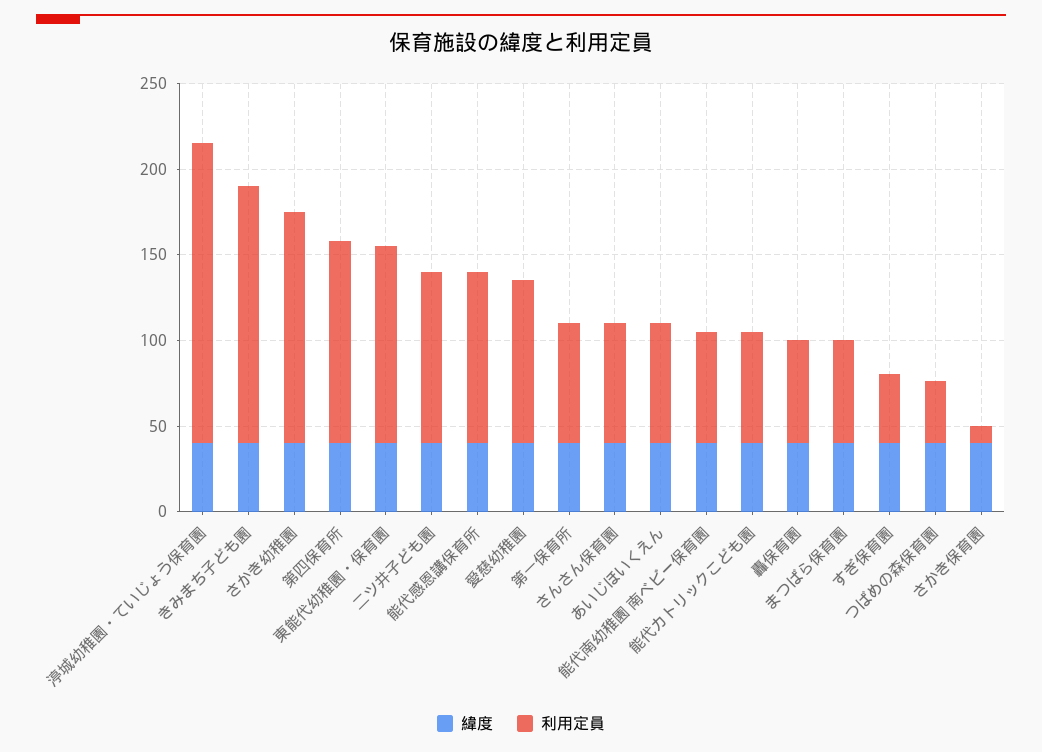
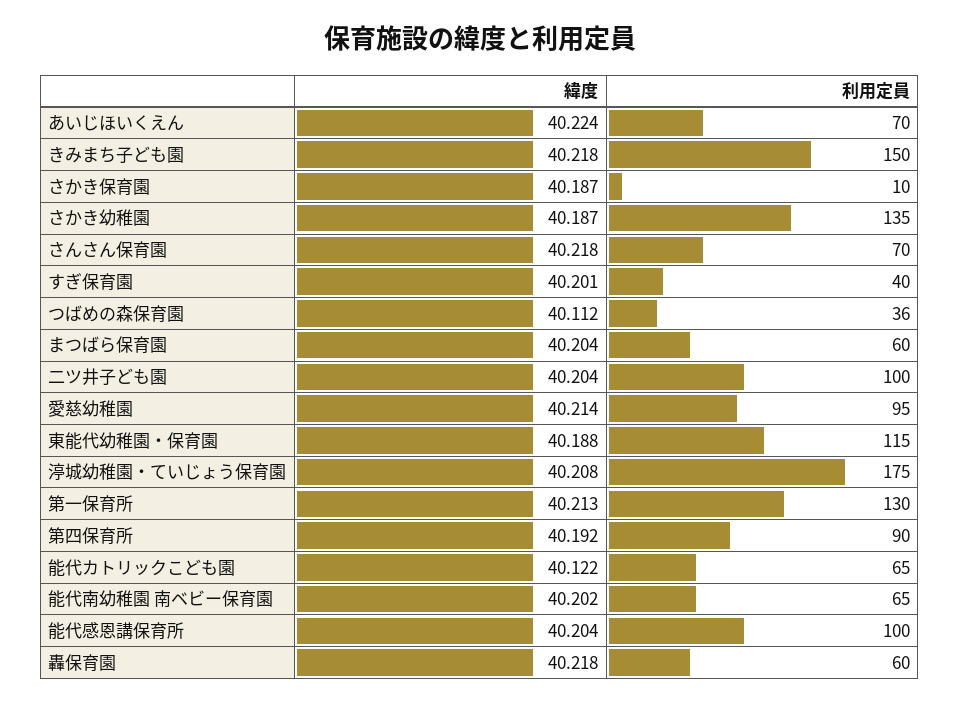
利用定員, 第四保育所: 120 -> 90
利用定員, 第一保育所: 70 -> 130

